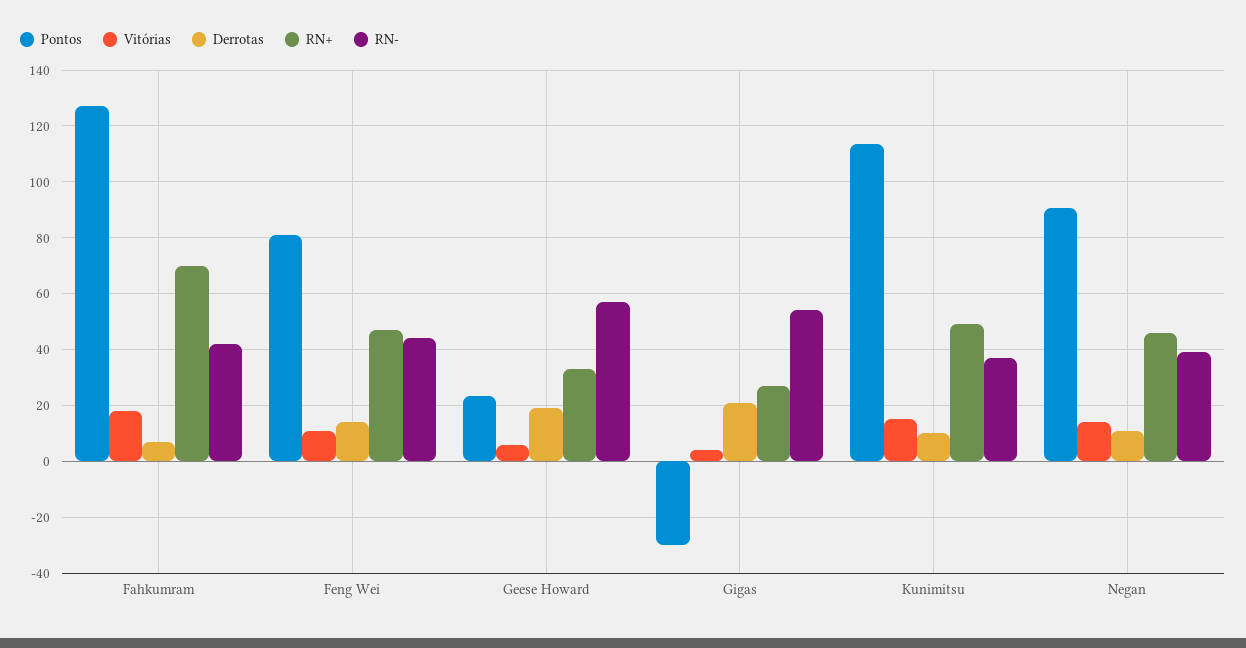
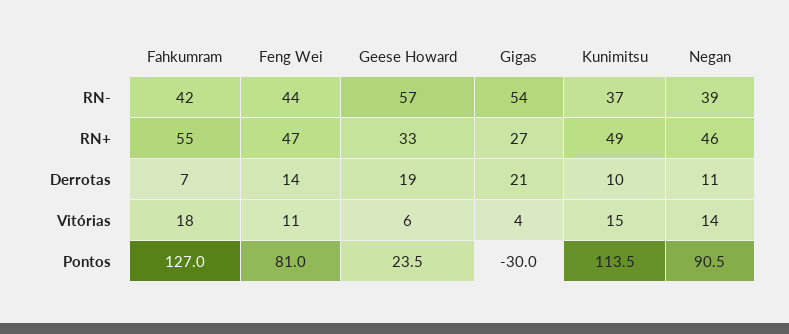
RN+, Fahkumram: 70 -> 55

